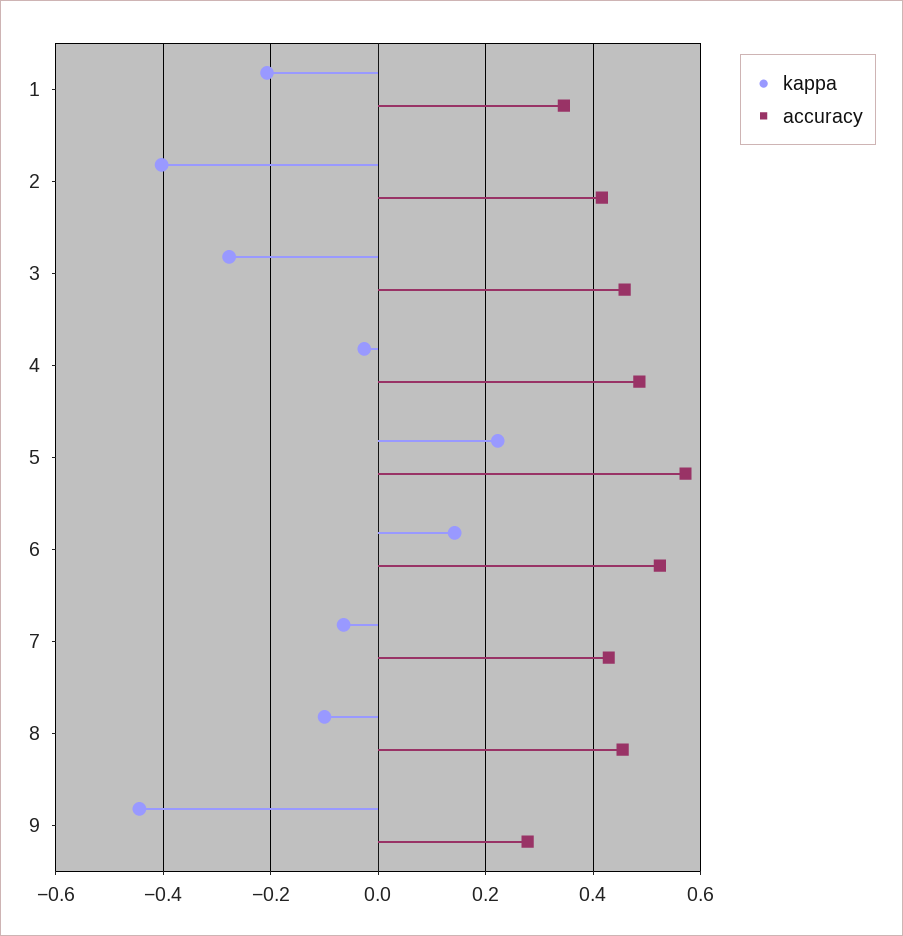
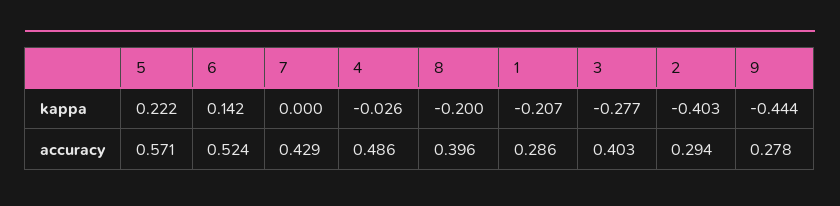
accuracy, 1: 0.34 -> 0.286
accuracy, 2: 0.42 -> 0.294
accuracy, 3: 0.46 -> 0.403
kappa, 7: -0.06 -> 0
kappa, 8: -0.1 -> -0.2
accuracy, 8: 0.46 -> 0.396

